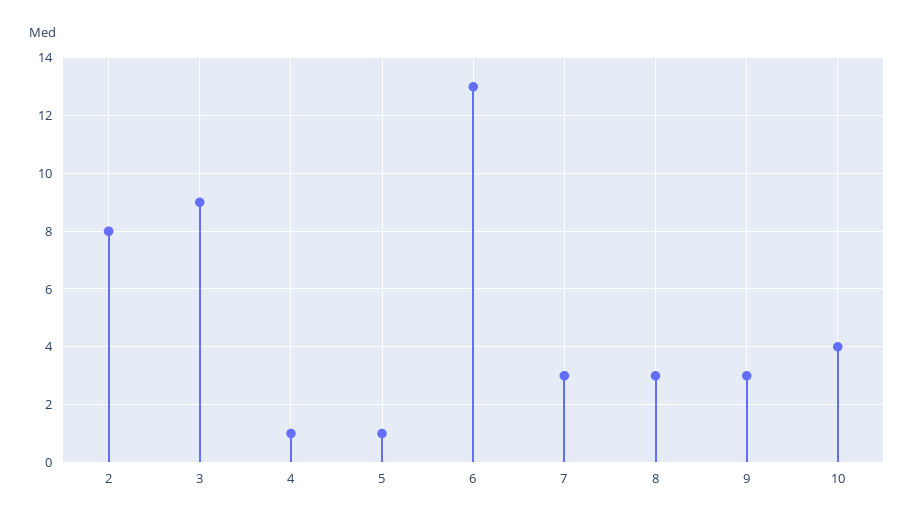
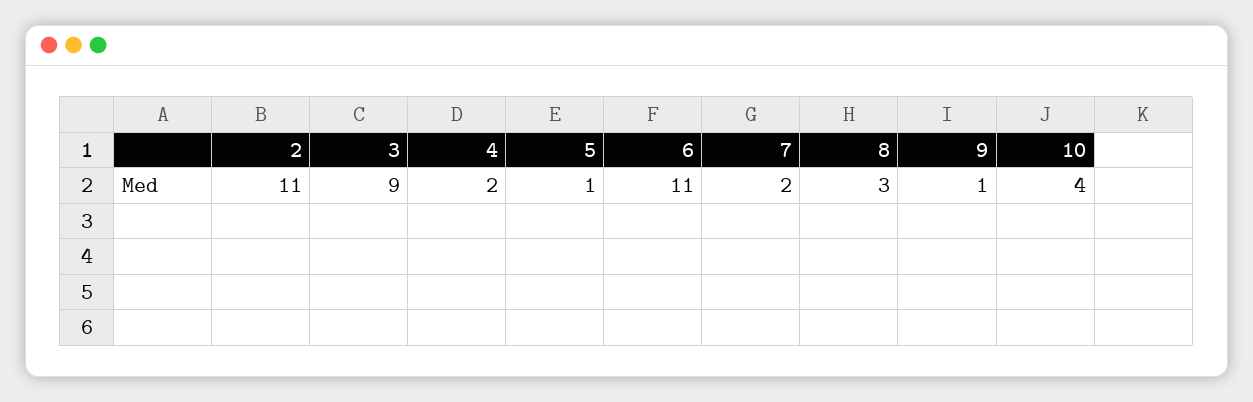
2: 8 -> 11
4: 1 -> 2
6: 13 -> 11
7: 3 -> 2
9: 3 -> 1

